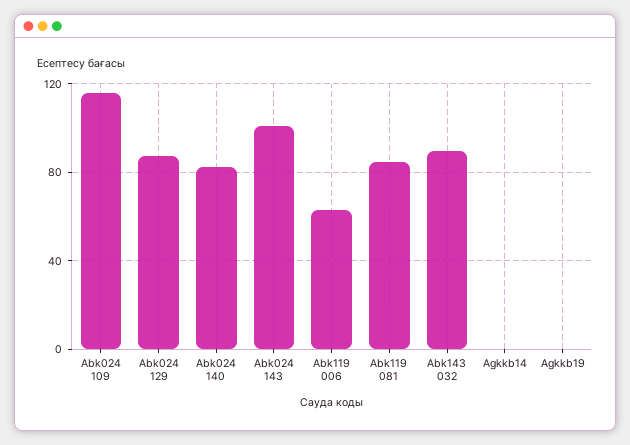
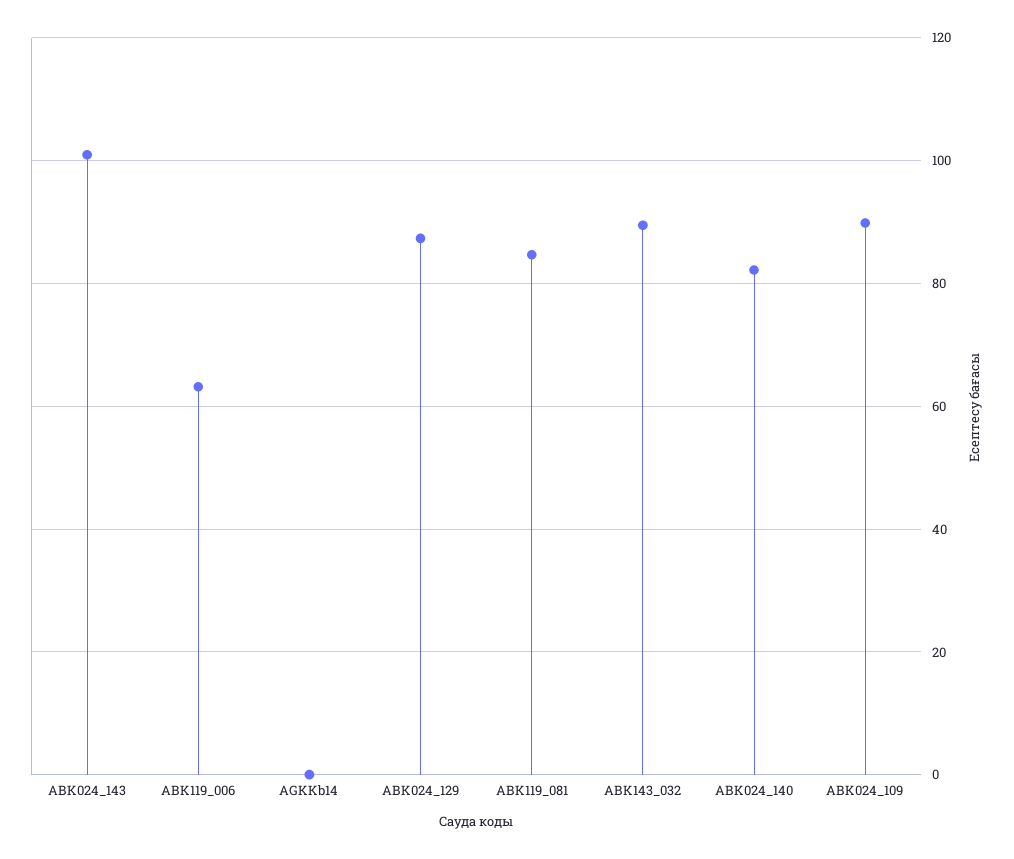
Abk024 109: 115 -> 90
Agkkb19: 0 -> none

